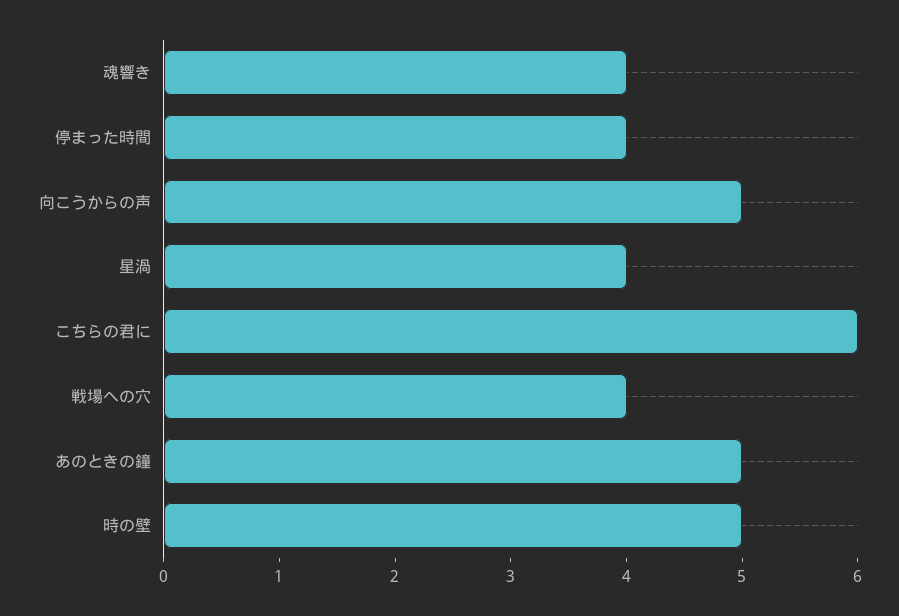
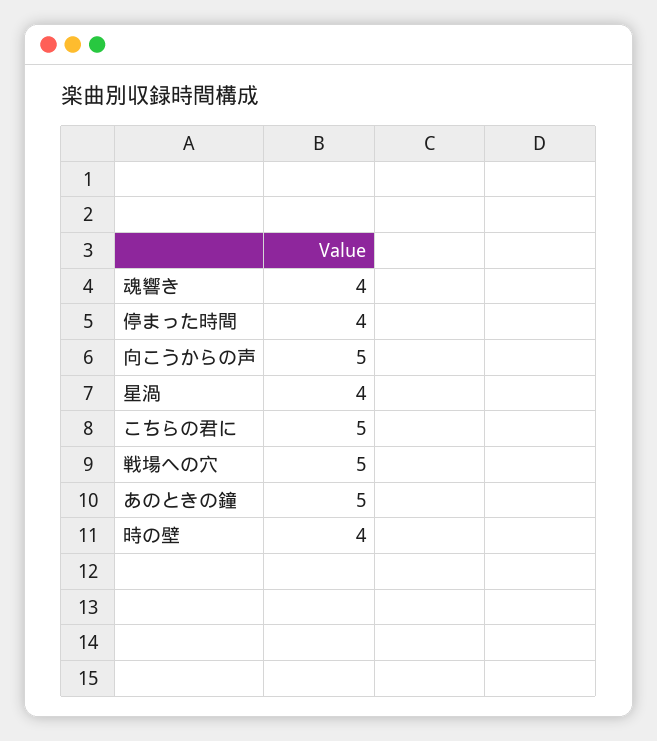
こちらの君に: 6 -> 5
戦場への穴: 4 -> 5
時の壁: 5 -> 4

